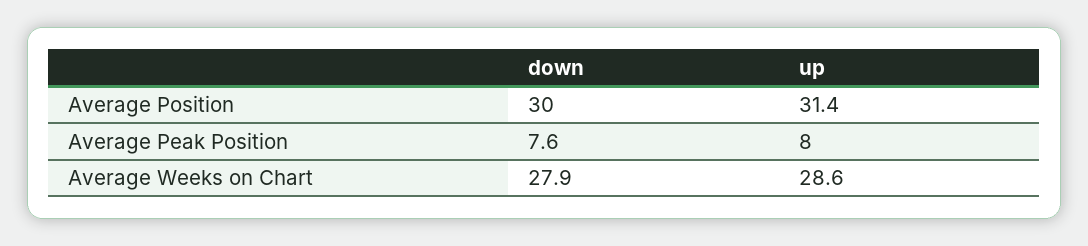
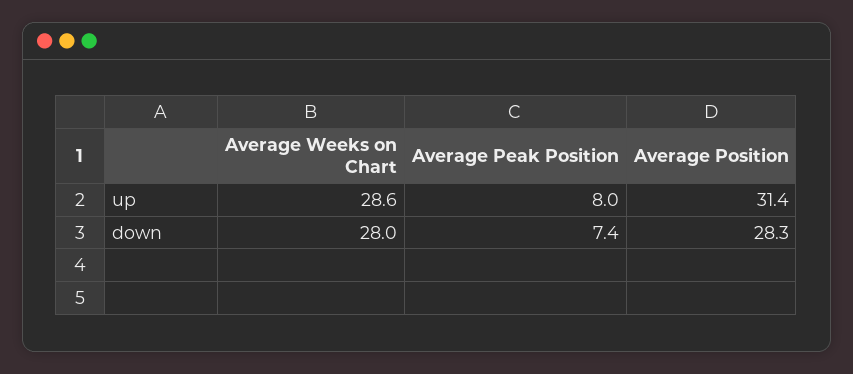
down, Average Position: 30 -> 28.3
down, Average Peak Position: 7.6 -> 7.4
down, Average Weeks on Chart: 27.9 -> 28

